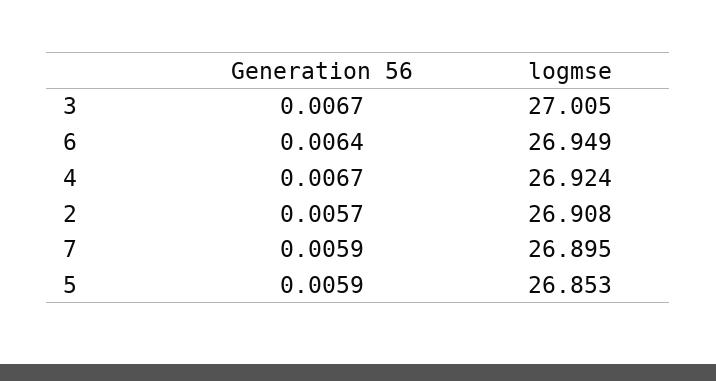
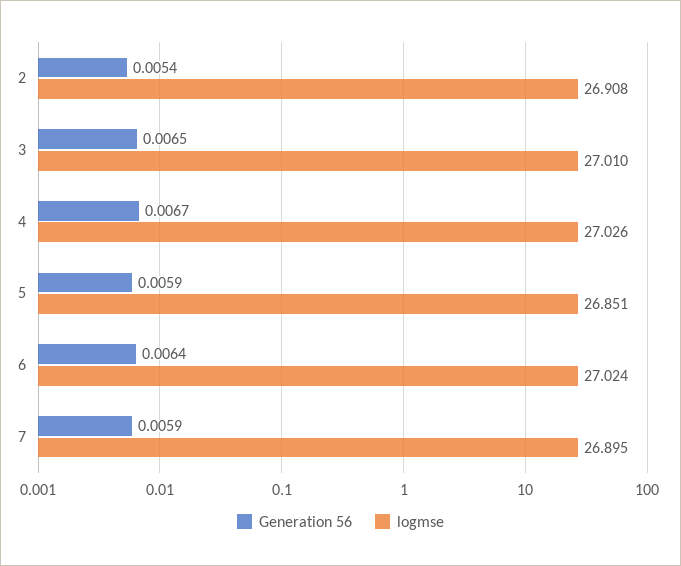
Generation 56, 3: 0.0067 -> 0.0065
logmse, 3: 27.005 -> 27.01
logmse, 6: 26.949 -> 27.024
logmse, 4: 26.924 -> 27.026
Generation 56, 2: 0.0057 -> 0.0054
logmse, 5: 26.853 -> 26.851

